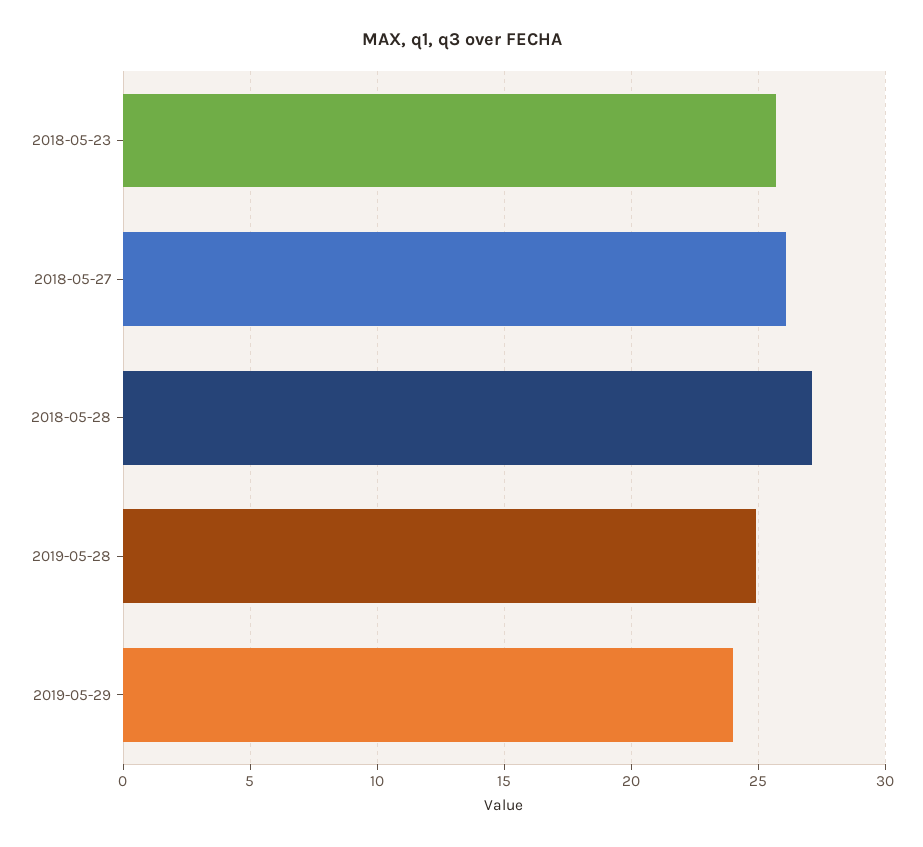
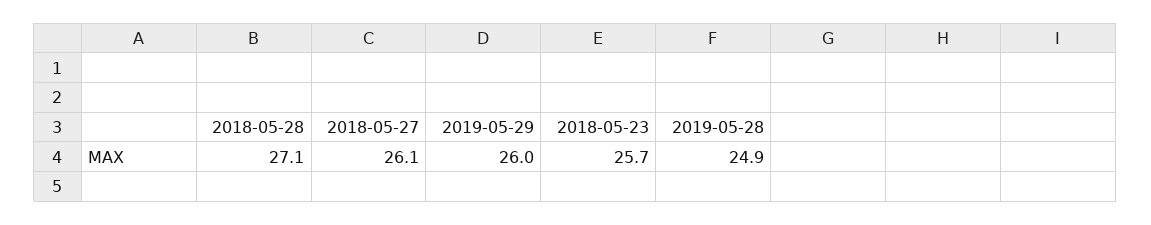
2019-05-29: 24 -> 26

